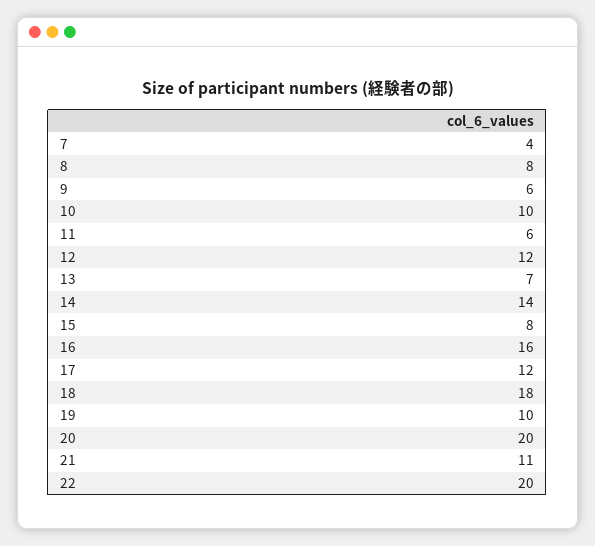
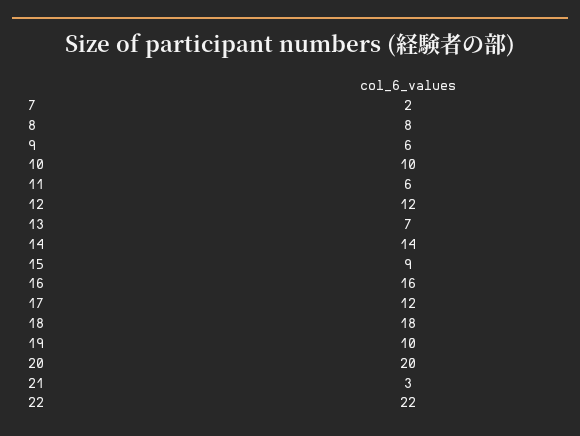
7: 4 -> 2
15: 8 -> 9
21: 11 -> 3
22: 20 -> 22

